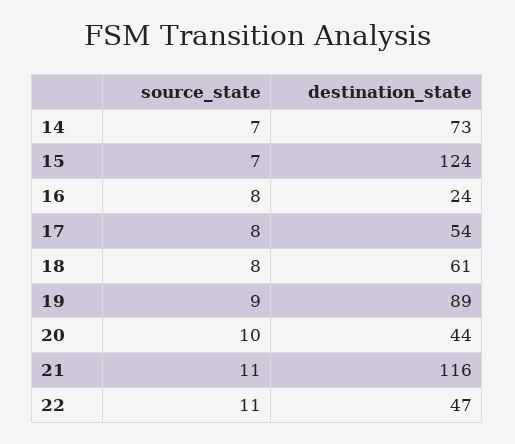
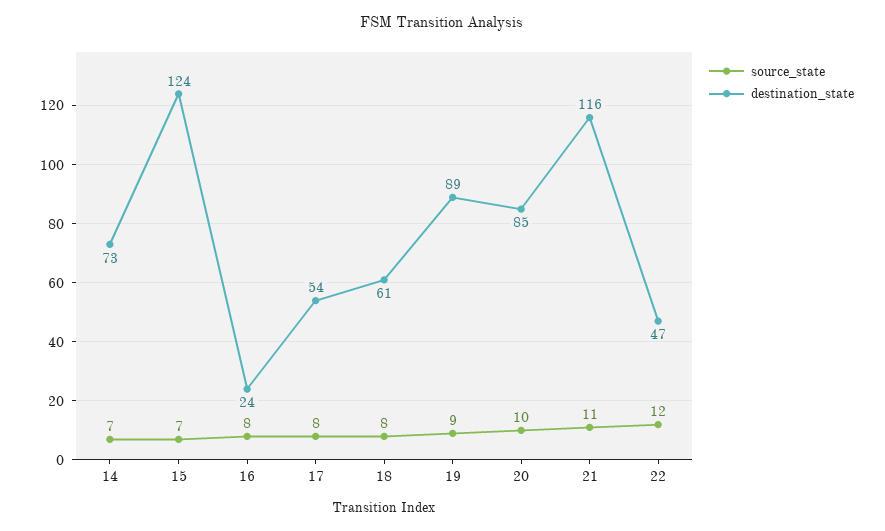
destination_state, 20: 44 -> 85
source_state, 22: 11 -> 12

